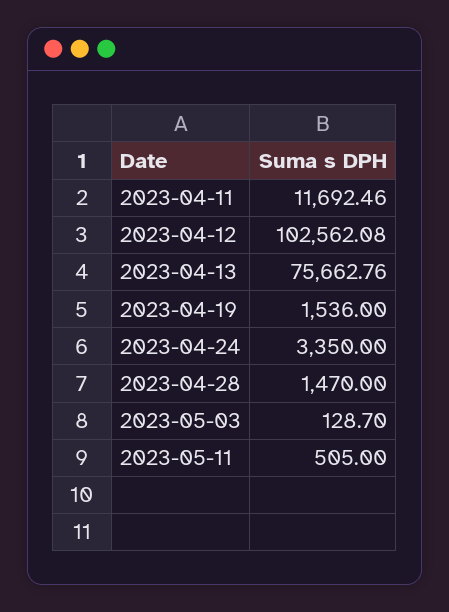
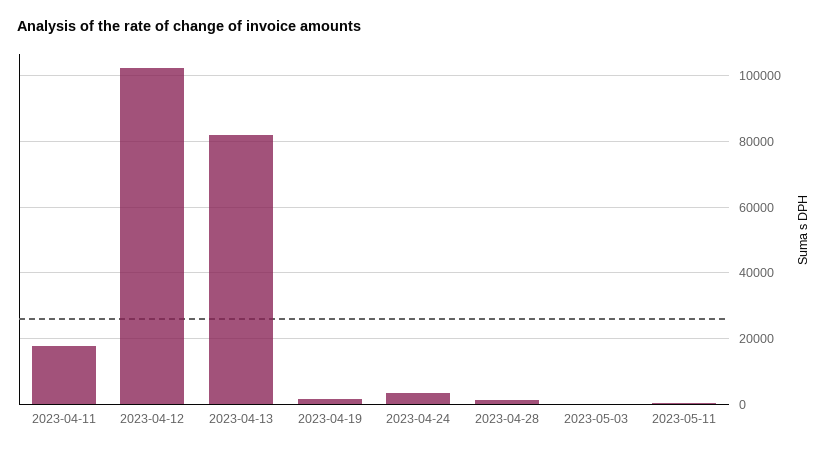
2023-04-11: 11692.46 -> 18000
2023-04-13: 75662.76 -> 82000

